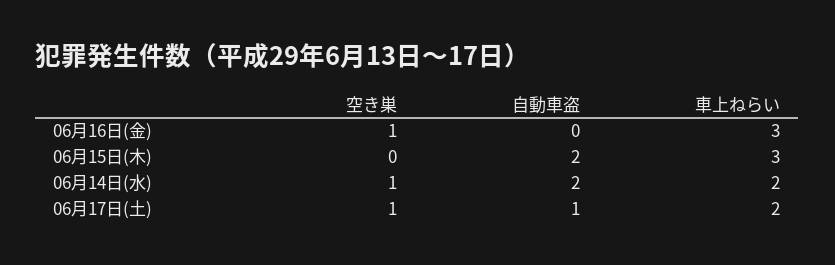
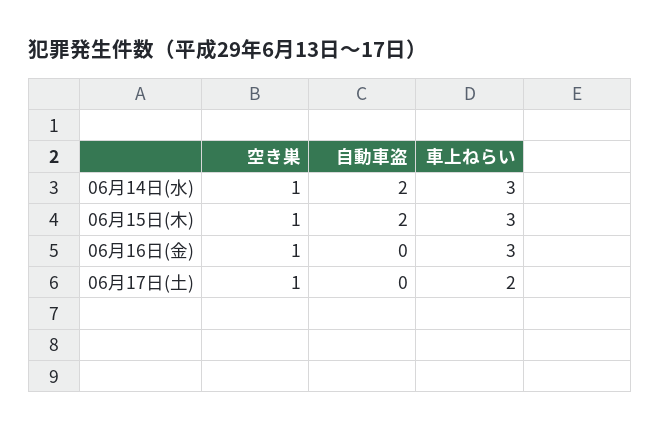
空き巣, 06月15日(木): 0 -> 1
車上ねらい, 06月14日(水): 2 -> 3
自動車盗, 06月17日(土): 1 -> 0

